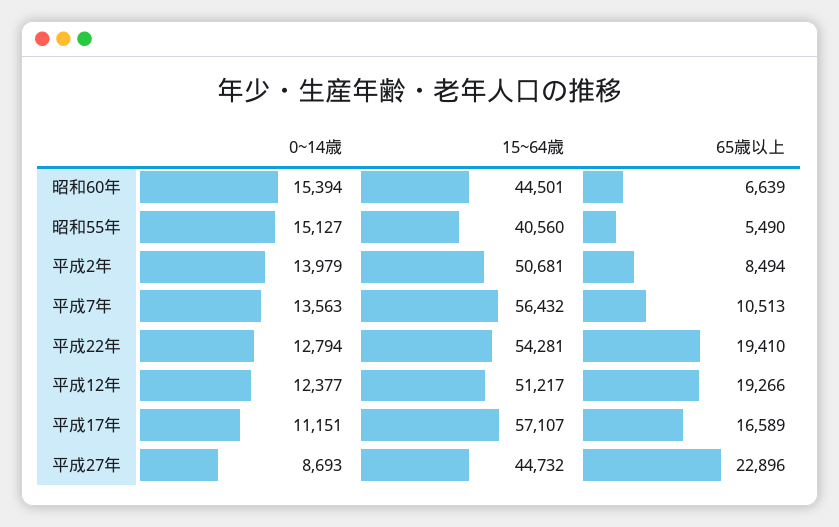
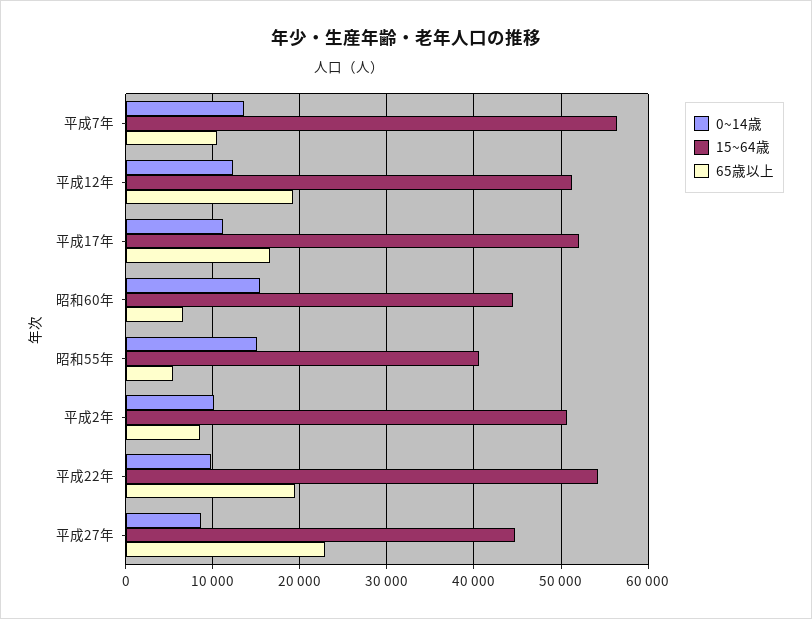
0~14歳, 平成2年: 13979 -> 10000
0~14歳, 平成22年: 12794 -> 10000
15~64歳, 平成17年: 57107 -> 52000

